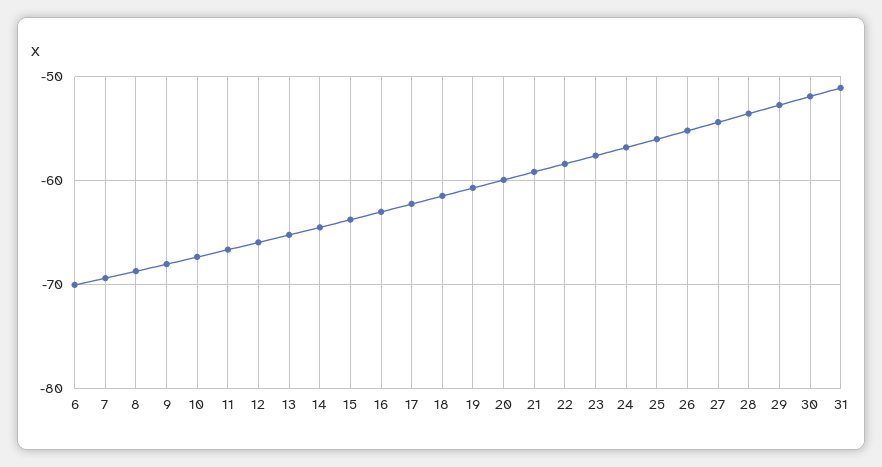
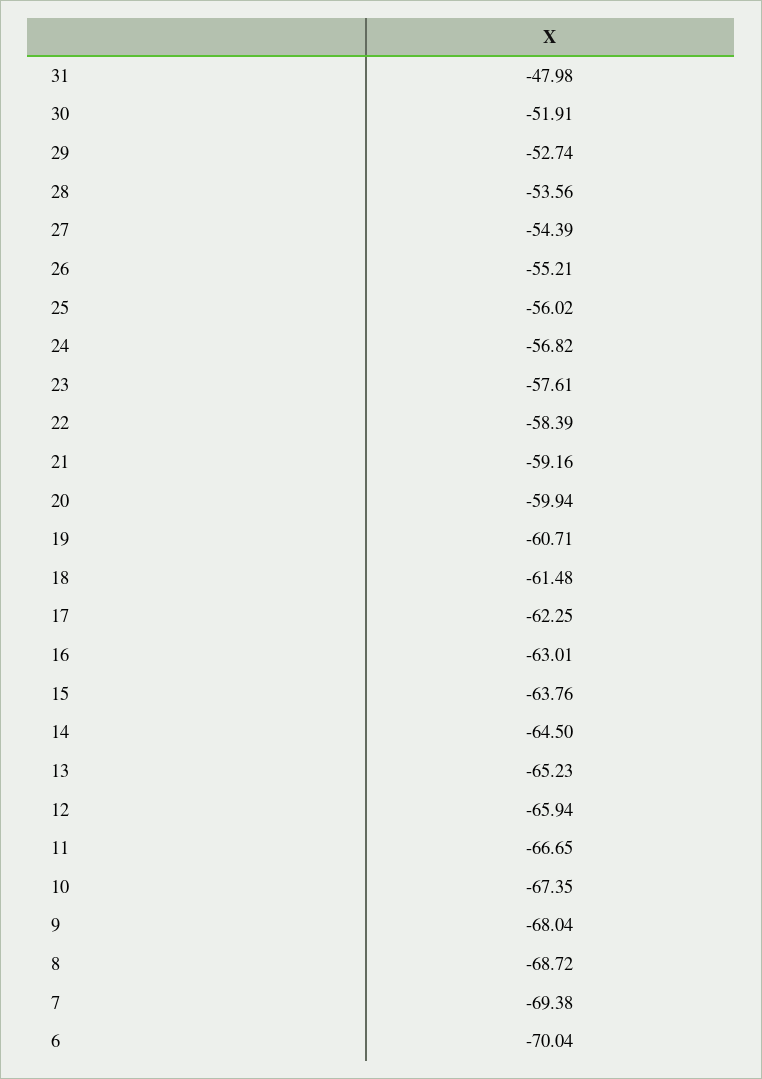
31: -51 -> -47.98

